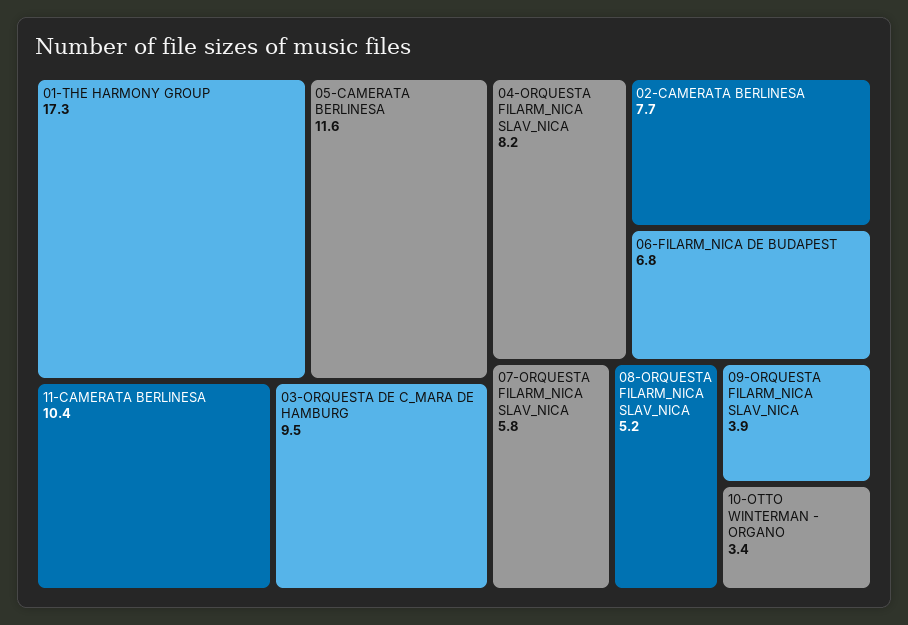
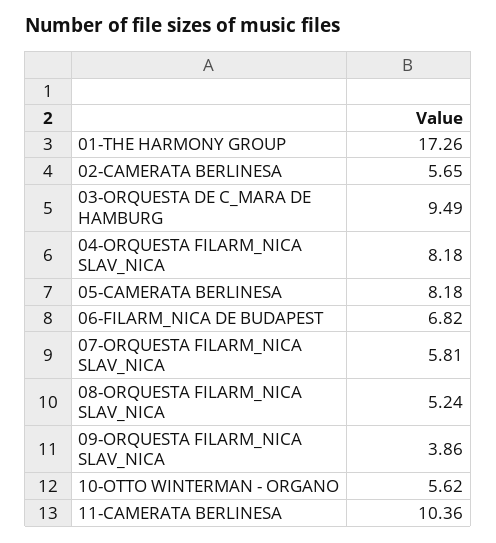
05-CAMERATA BERLINESA: 11.6 -> 8.18
02-CAMERATA BERLINESA: 7.7 -> 5.65
10-OTTO WINTERMAN - ORGANO: 3.4 -> 5.62

